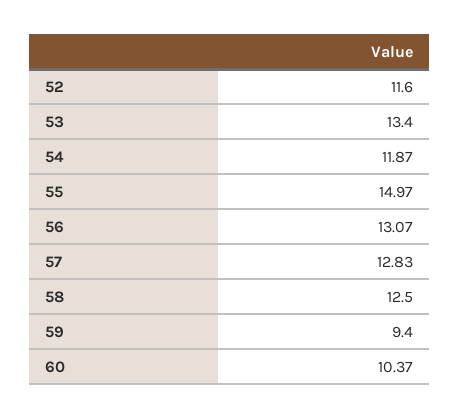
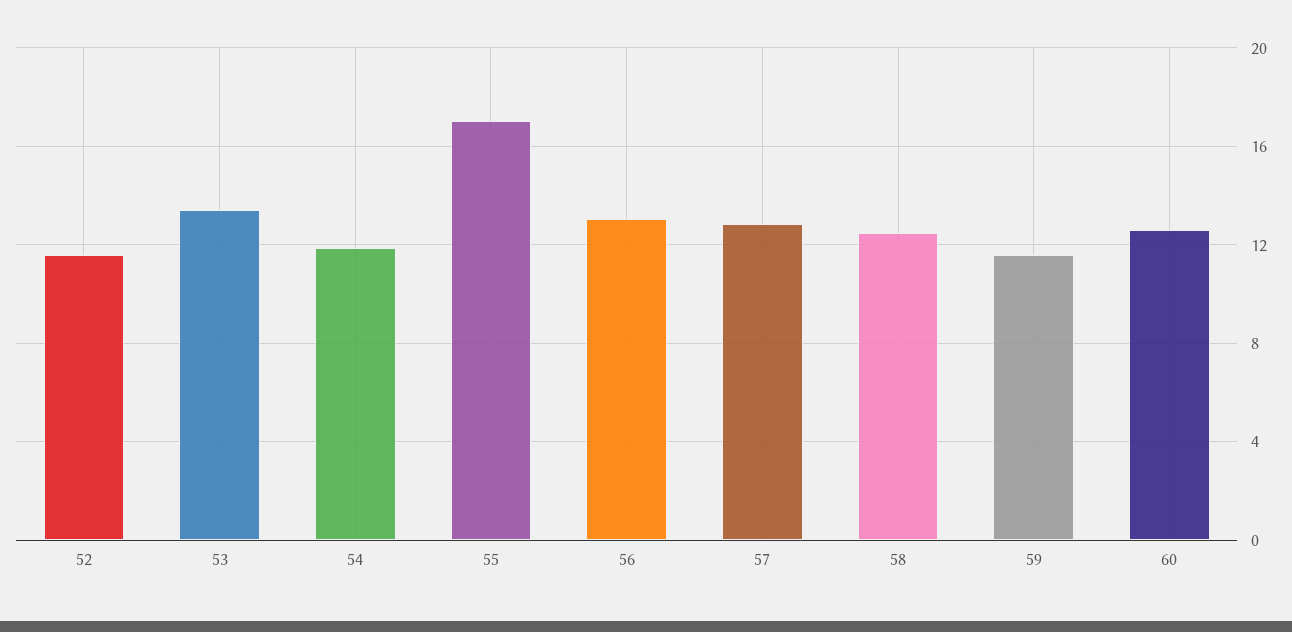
55: 14.97 -> 17
59: 9.4 -> 11.5
60: 10.37 -> 12.5

